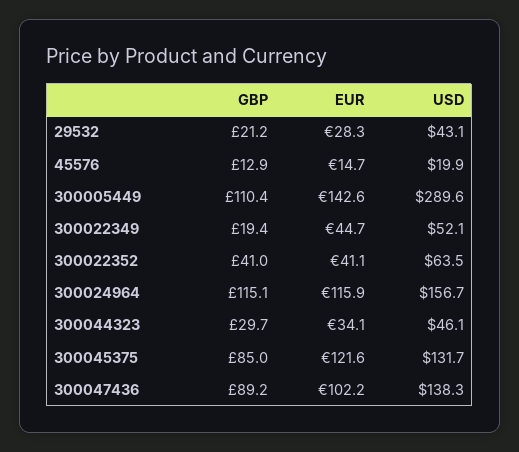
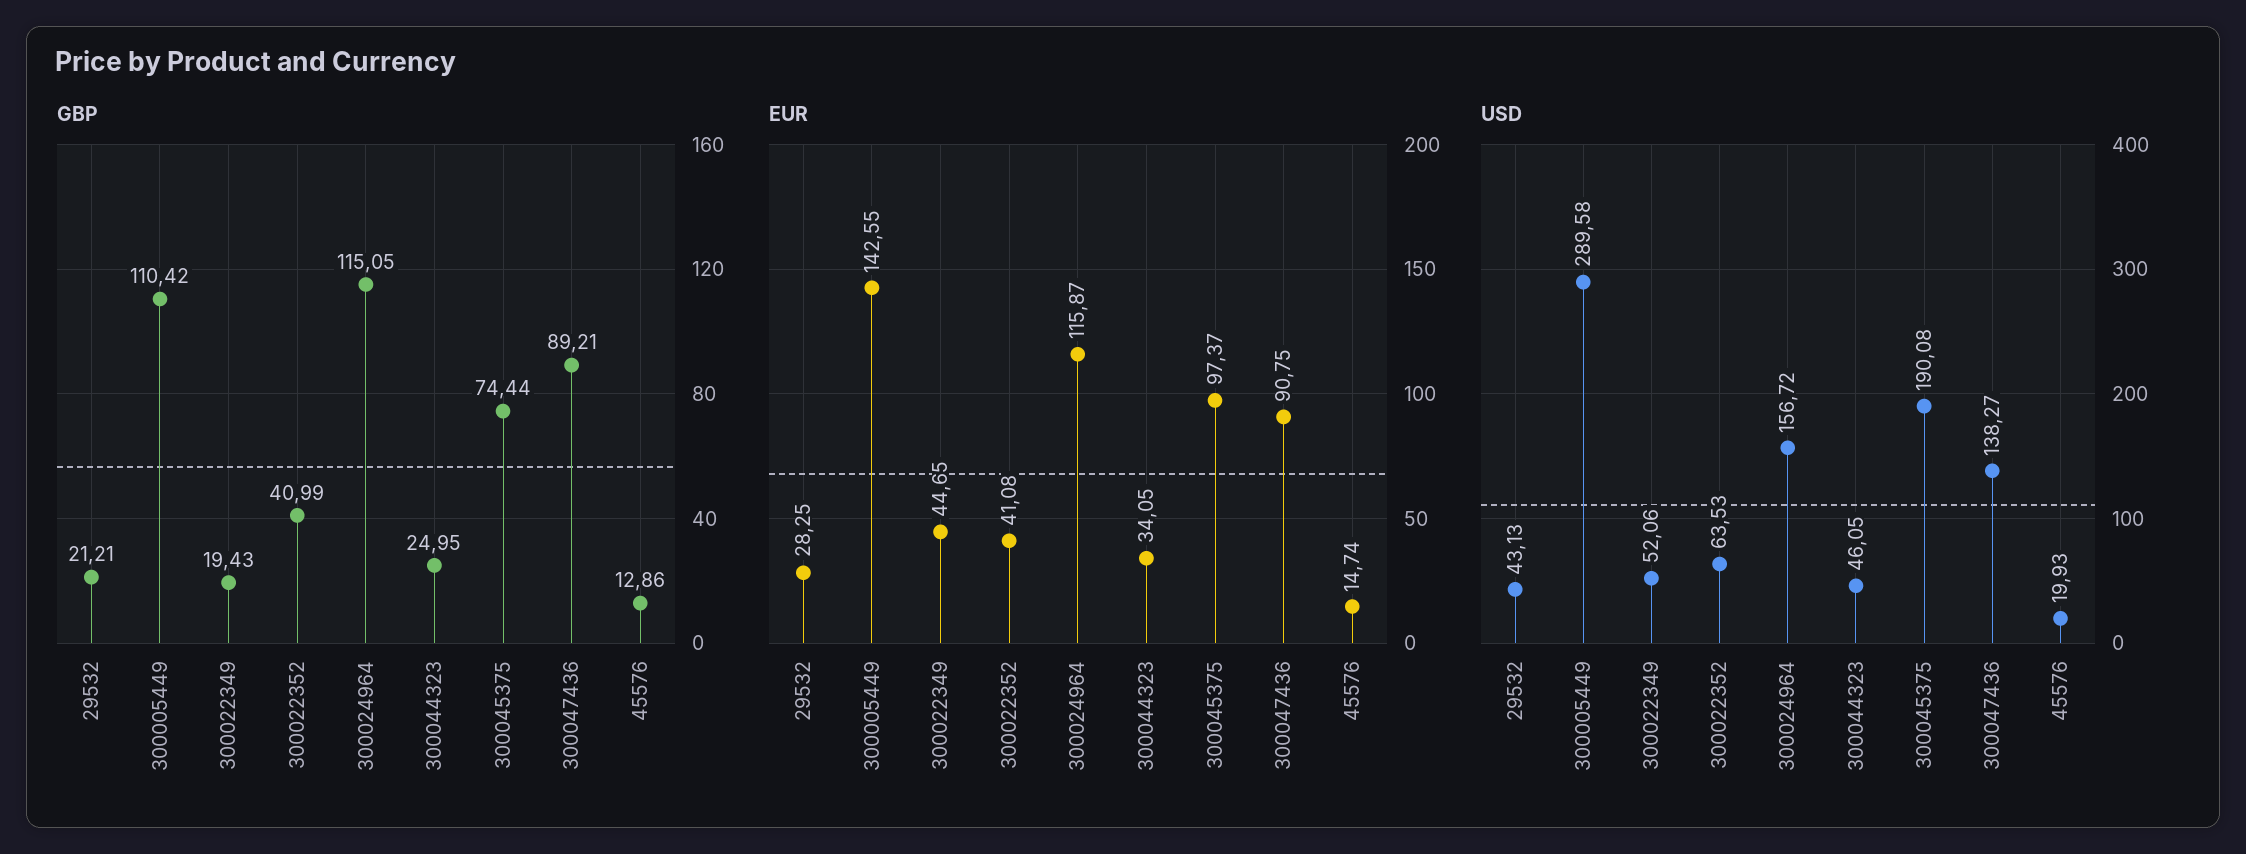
GBP, 300044323: 29.7 -> 24.95
GBP, 300045375: 85 -> 74.44
EUR, 300045375: 121.6 -> 97.37
USD, 300045375: 131.7 -> 190.08
EUR, 300047436: 102.2 -> 90.75

